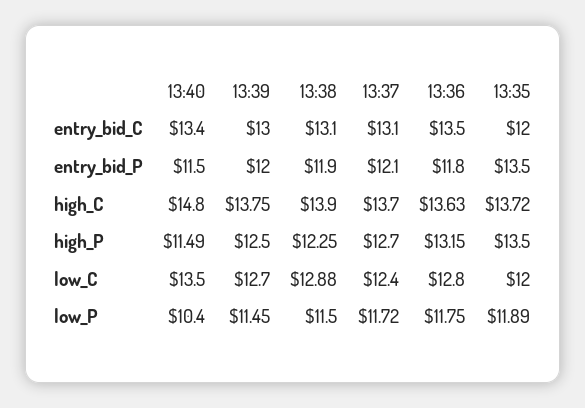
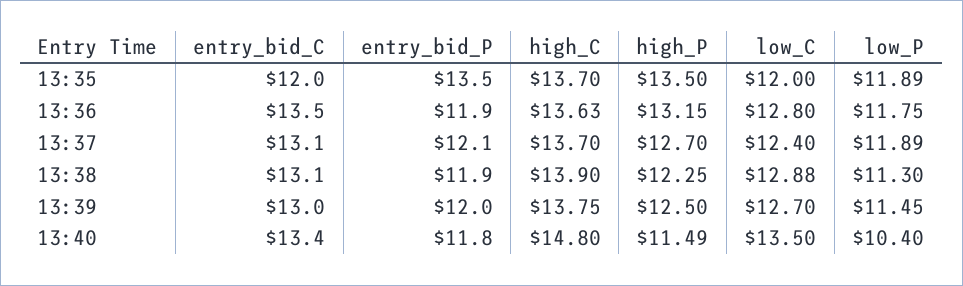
13:40, entry_bid_P: 11.5 -> 11.8
13:36, entry_bid_P: 11.8 -> 11.9
13:35, high_C: 13.72 -> 13.7
13:38, low_P: 11.5 -> 11.3
13:37, low_P: 11.72 -> 11.89

